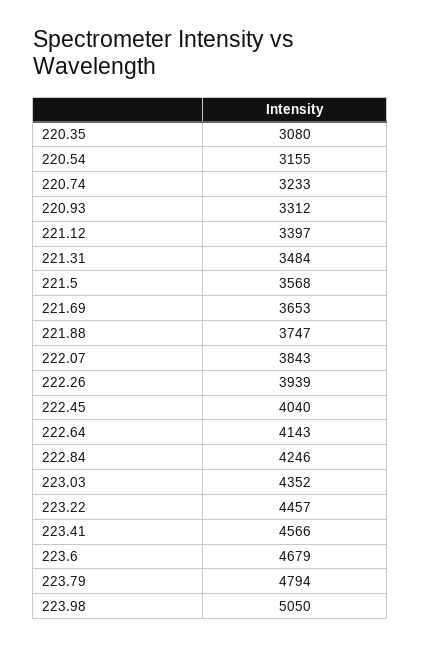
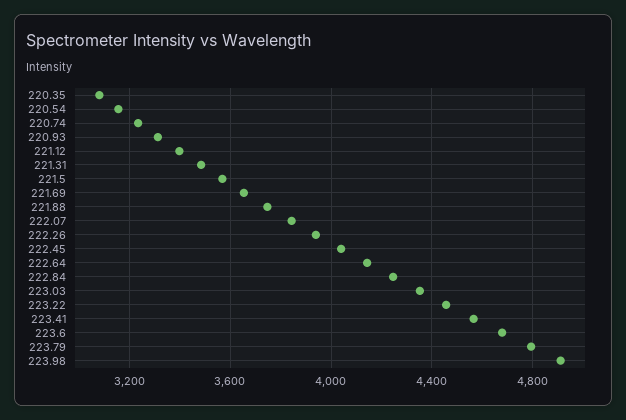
223.98: 5050 -> 4900

